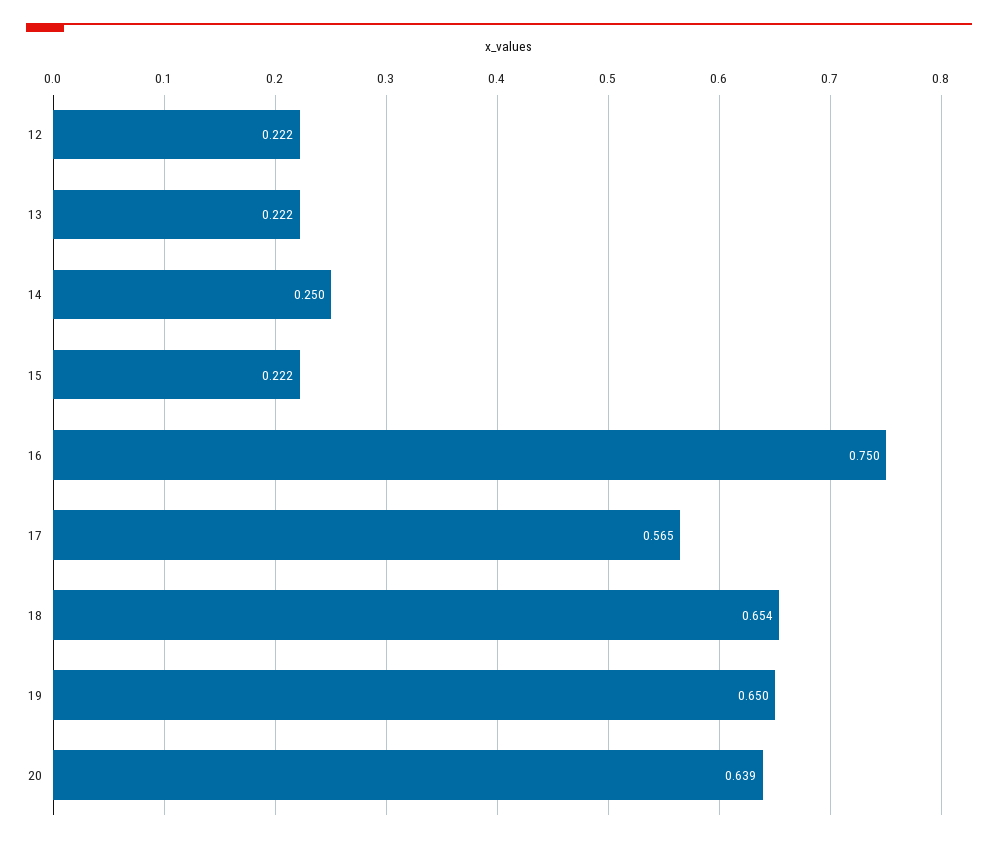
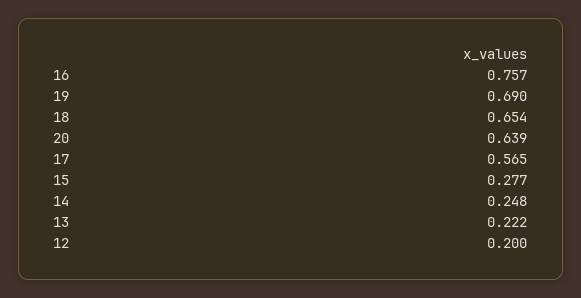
12: 0.222 -> 0.2
14: 0.25 -> 0.248
15: 0.222 -> 0.277
16: 0.75 -> 0.757
19: 0.65 -> 0.69

